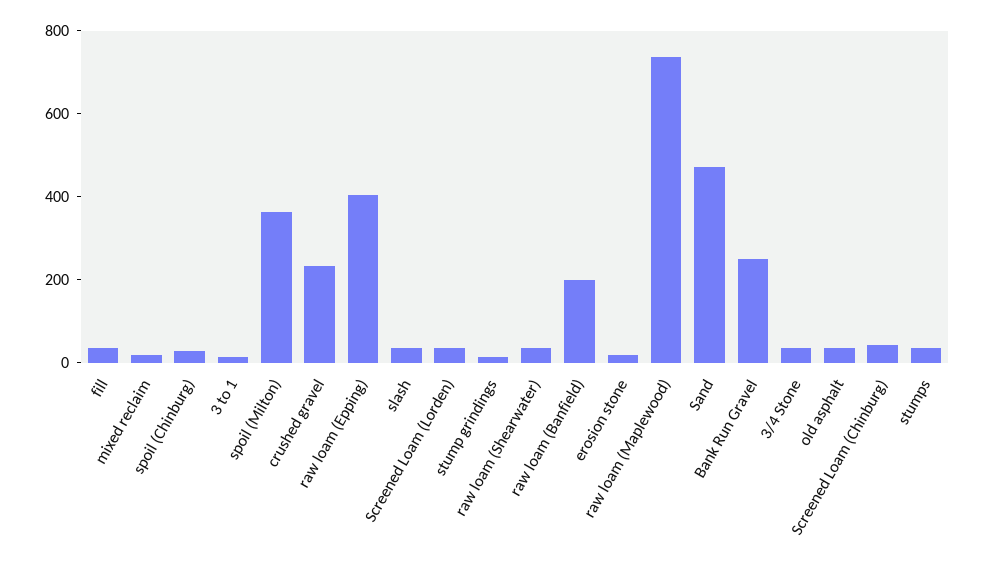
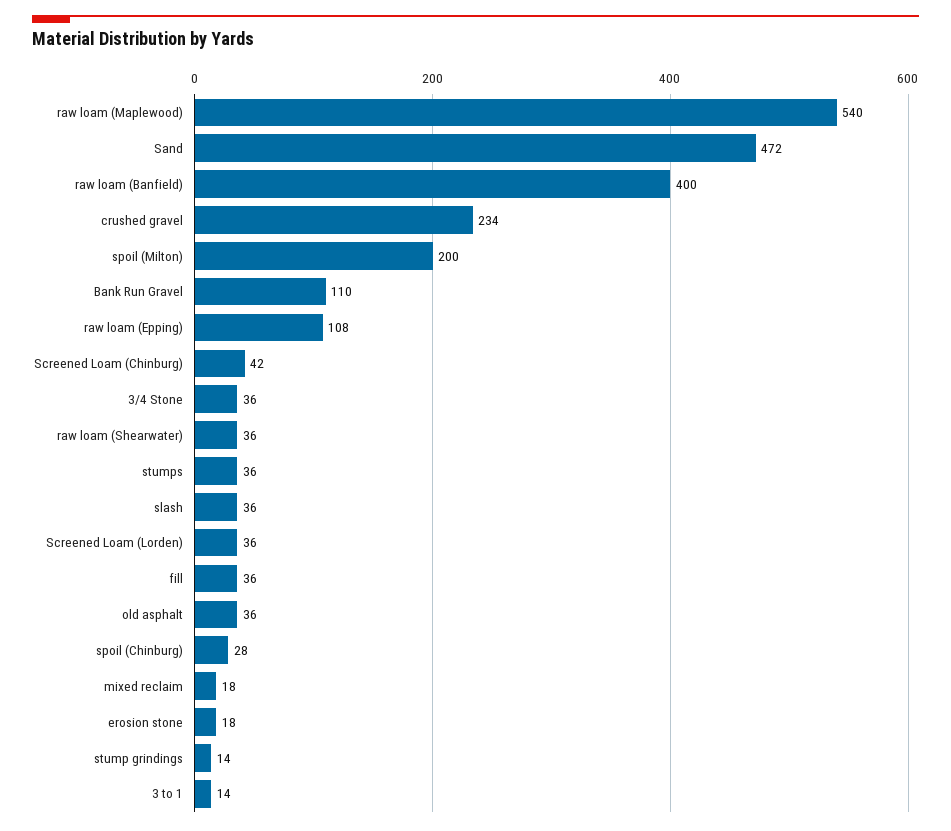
spoil (Milton): 350 -> 200
raw loam (Epping): 400 -> 108
raw loam (Banfield): 200 -> 400
raw loam (Maplewood): 750 -> 540
Bank Run Gravel: 250 -> 110

